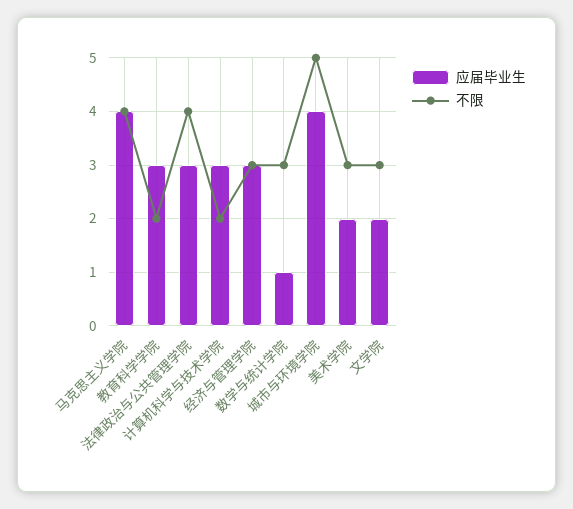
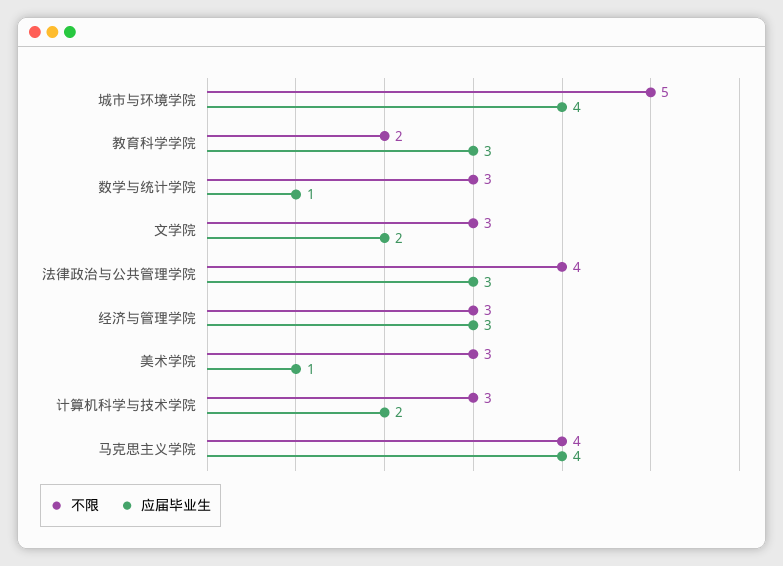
应届毕业生, 计算机科学与技术学院: 3 -> 2
不限, 计算机科学与技术学院: 2 -> 3
应届毕业生, 美术学院: 2 -> 1

